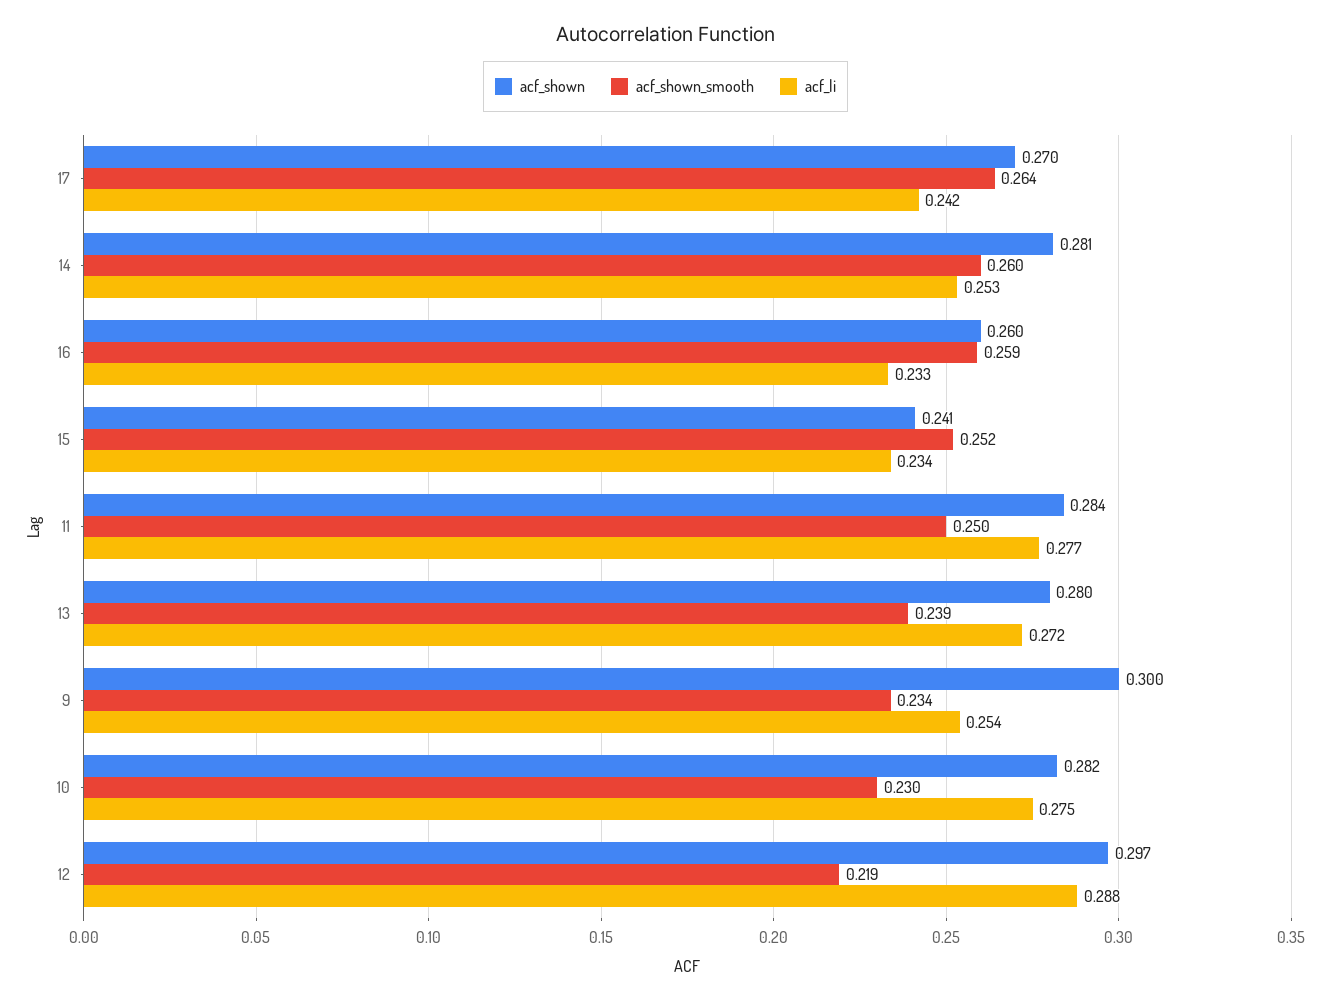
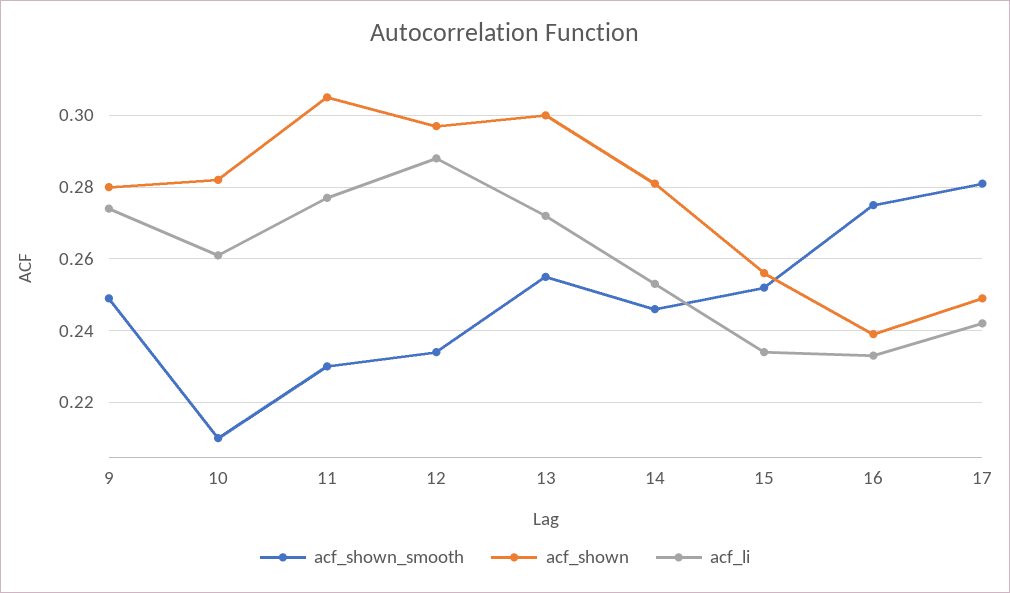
acf_shown, 17: 0.27 -> 0.25
acf_shown_smooth, 17: 0.264 -> 0.28
acf_shown_smooth, 14: 0.26 -> 0.245
acf_shown, 16: 0.26 -> 0.24
acf_shown_smooth, 16: 0.259 -> 0.275
acf_shown, 15: 0.241 -> 0.255
acf_shown, 11: 0.284 -> 0.305
acf_shown_smooth, 11: 0.25 -> 0.23
acf_shown, 13: 0.28 -> 0.3
acf_shown_smooth, 13: 0.239 -> 0.255
acf_shown, 9: 0.3 -> 0.28
acf_shown_smooth, 9: 0.234 -> 0.25
acf_li, 9: 0.254 -> 0.275
acf_shown_smooth, 10: 0.23 -> 0.21
acf_li, 10: 0.275 -> 0.26
acf_shown_smooth, 12: 0.219 -> 0.235

